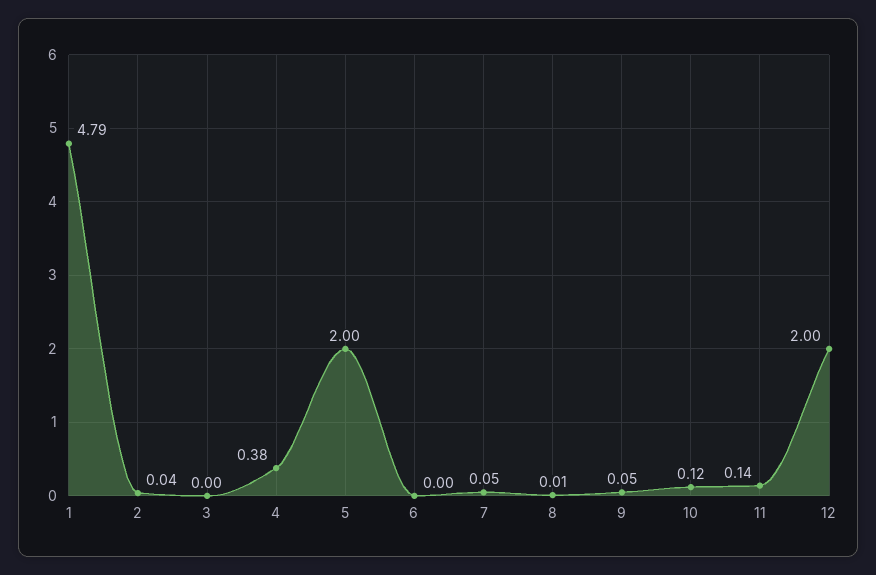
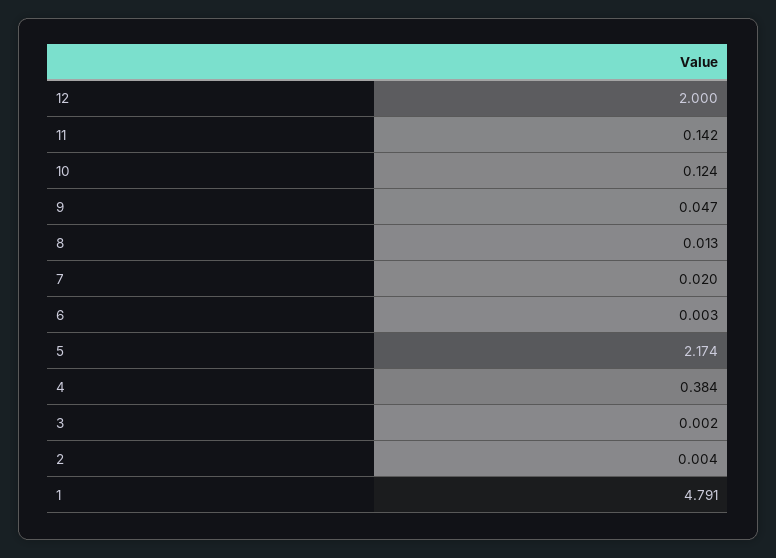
2: 0.04 -> 0.004
5: 2 -> 2.174
7: 0.05 -> 0.02

